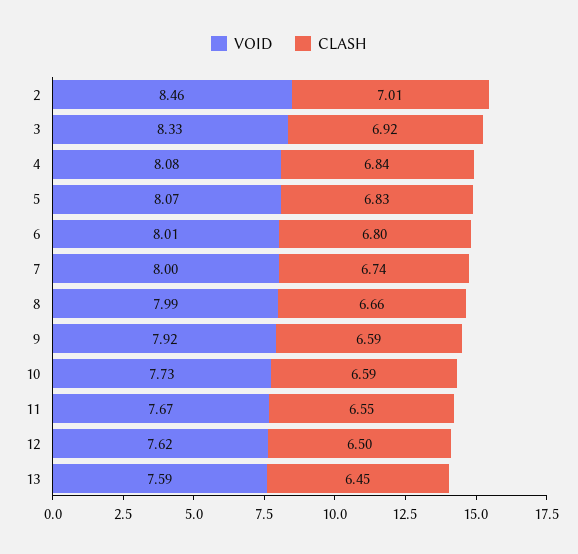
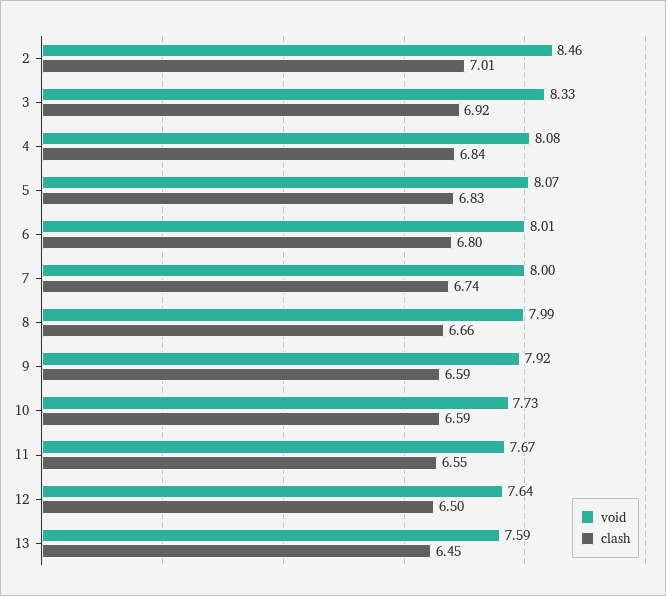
VOID, 12: 7.62 -> 7.64

